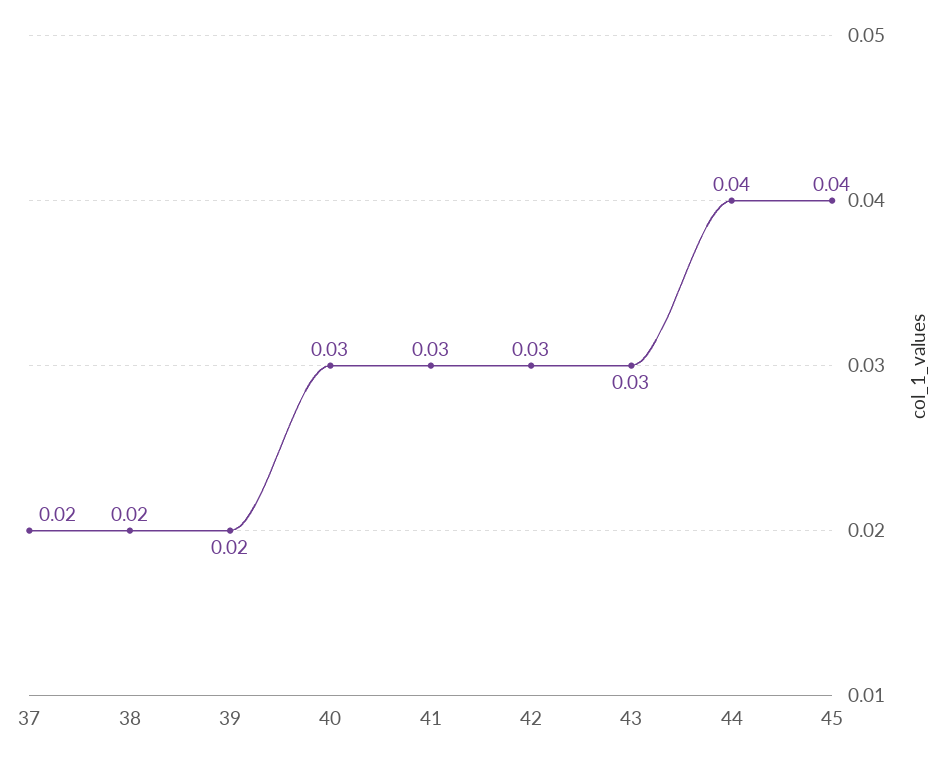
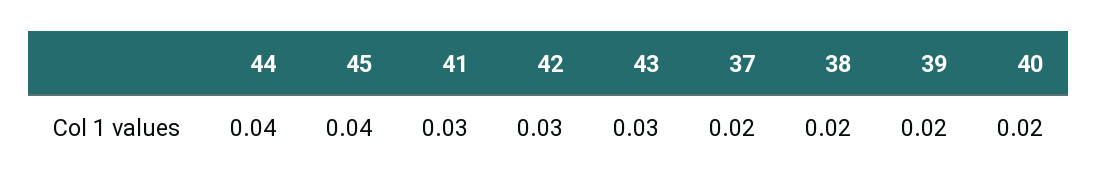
40: 0.03 -> 0.02

